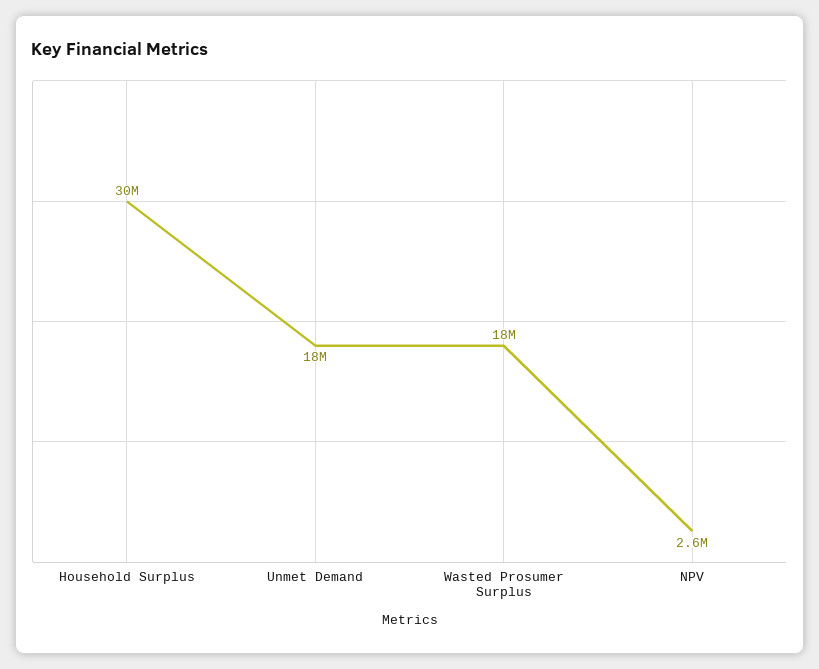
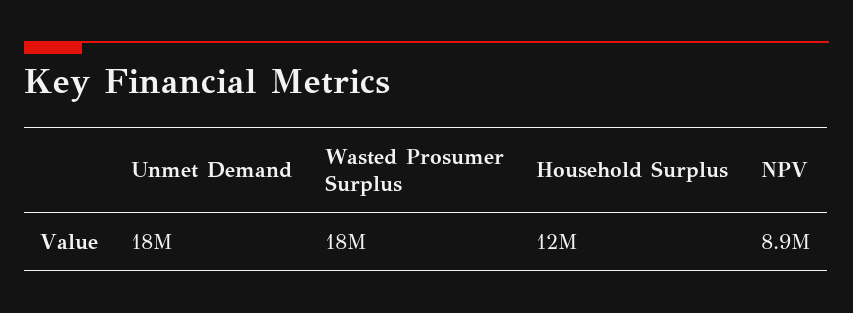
Household Surplus: 30000000 -> 12000000
NPV: 2600000 -> 8900000

